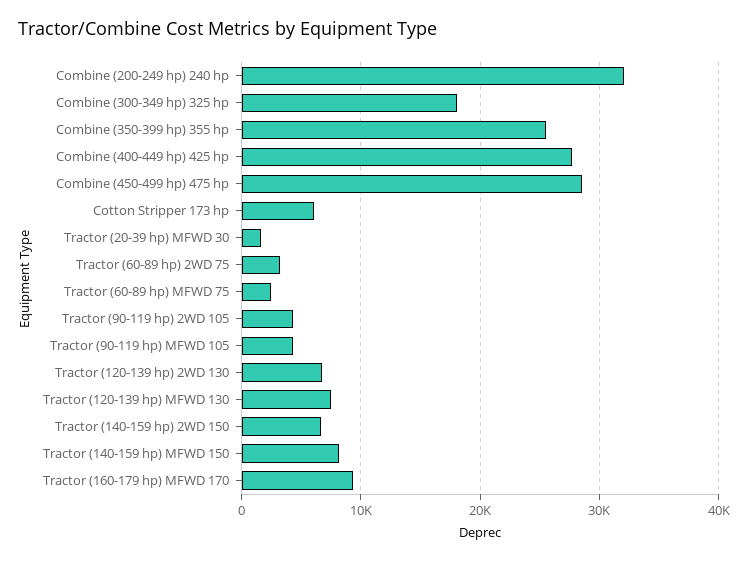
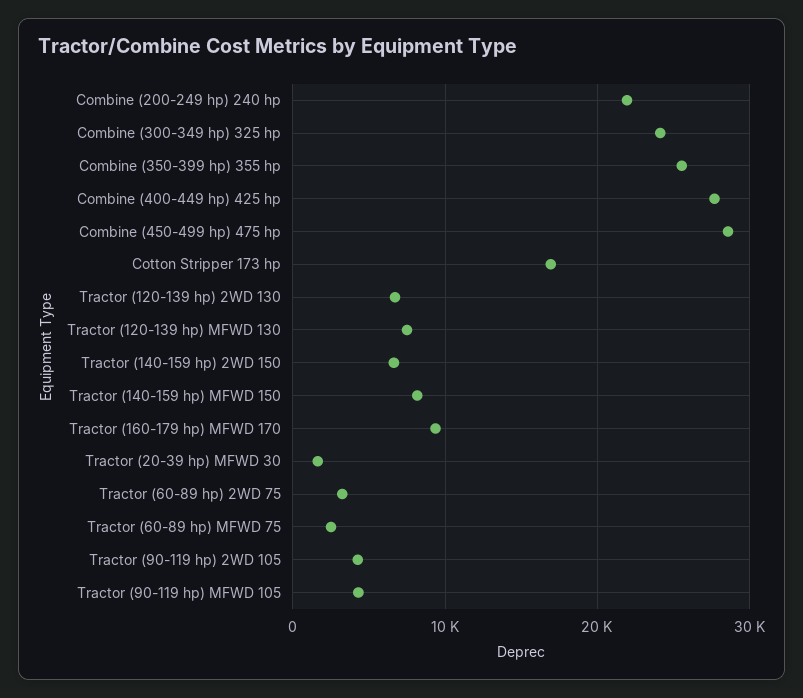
Combine (200-249 hp) 240 hp: 32000 -> 22000
Combine (300-349 hp) 325 hp: 18000 -> 24000
Cotton Stripper 173 hp: 6000 -> 17000

